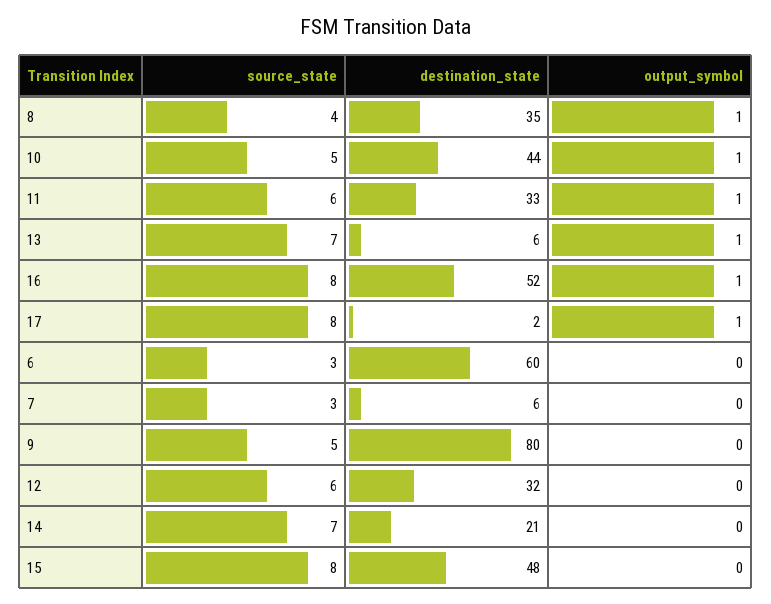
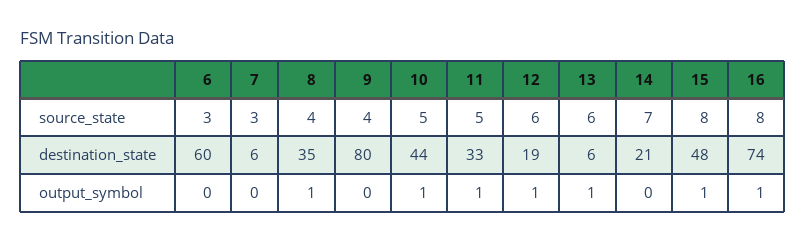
source_state, 11: 6 -> 5
source_state, 13: 7 -> 6
destination_state, 16: 52 -> 74
source_state, 17: 8 -> none
destination_state, 17: 2 -> none
output_symbol, 17: 1 -> none
source_state, 9: 5 -> 4
destination_state, 12: 32 -> 19
output_symbol, 12: 0 -> 1
output_symbol, 15: 0 -> 1

